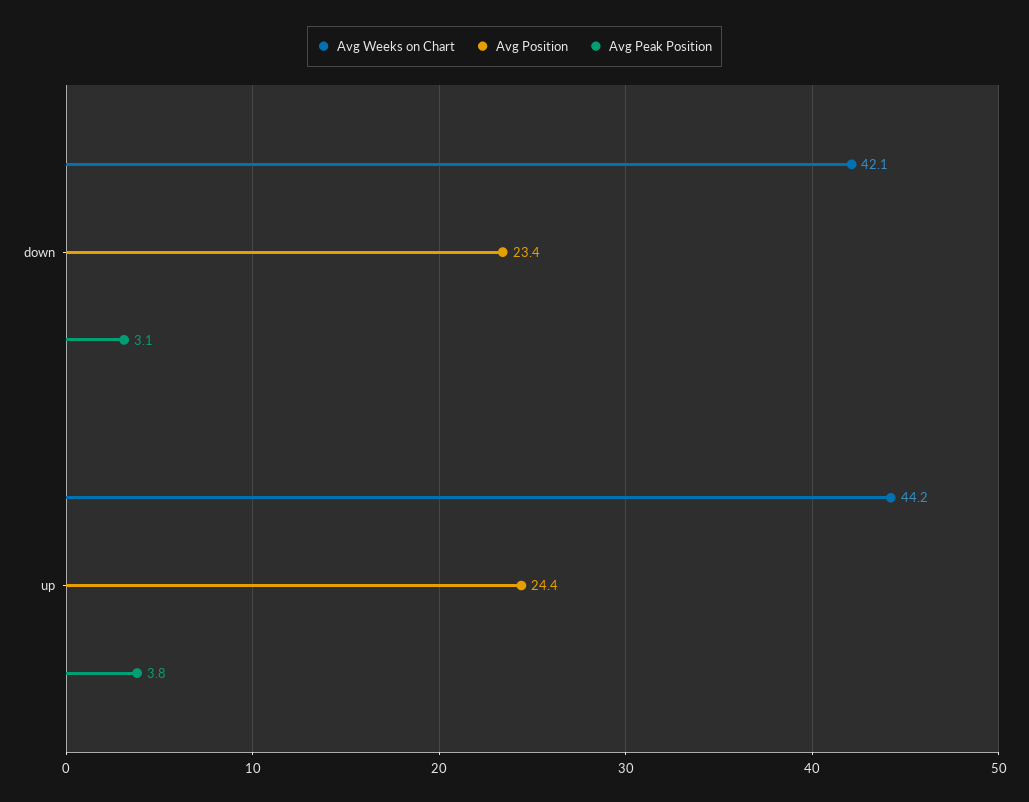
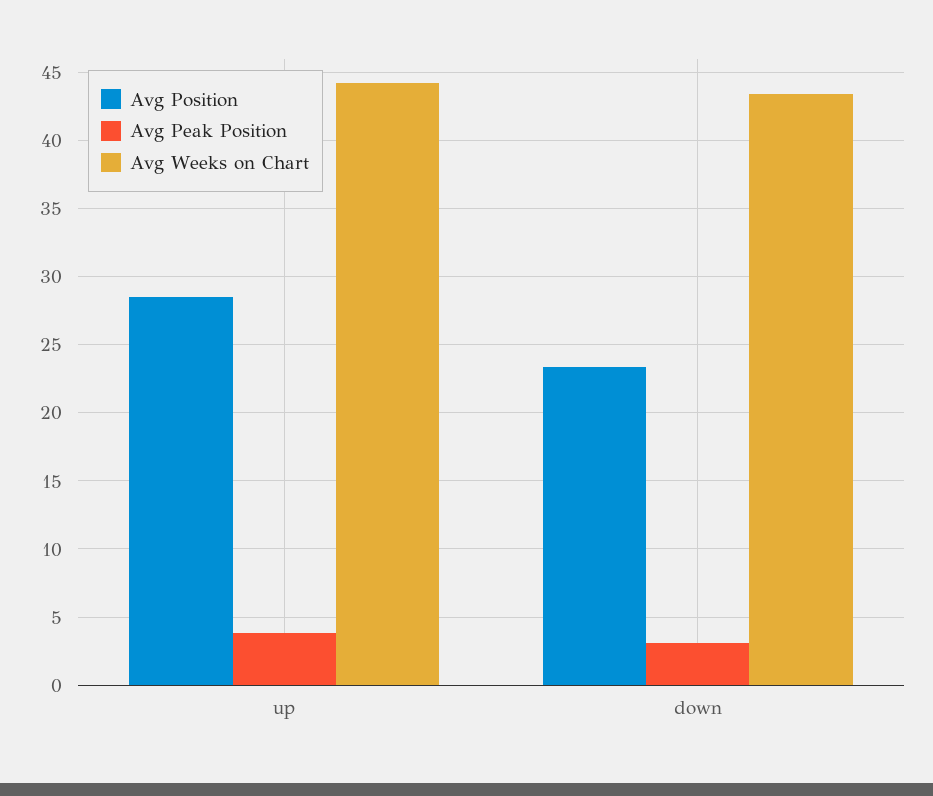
Avg Weeks on Chart, down: 42.1 -> 43.5
Avg Position, up: 24.4 -> 28.5

